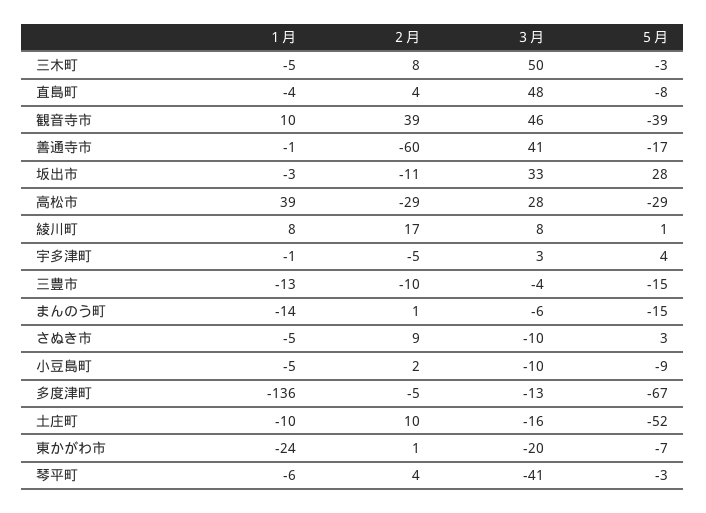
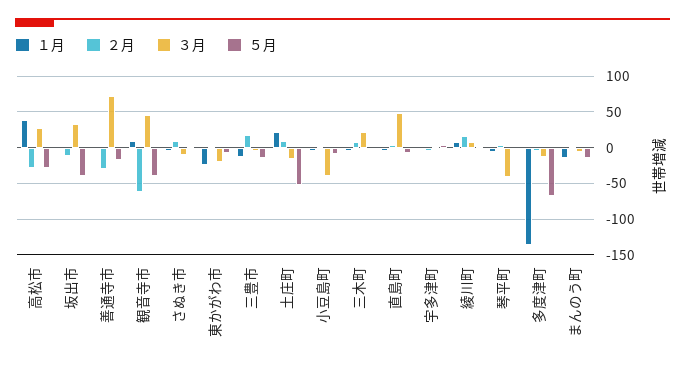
３月, 三木町: 50 -> 20
２月, 観音寺市: 39 -> -60
２月, 善通寺市: -60 -> -30
３月, 善通寺市: 41 -> 70
５月, 坂出市: 28 -> -40
２月, 三豊市: -10 -> 20
３月, 小豆島町: -10 -> -40
１月, 土庄町: -10 -> 20

